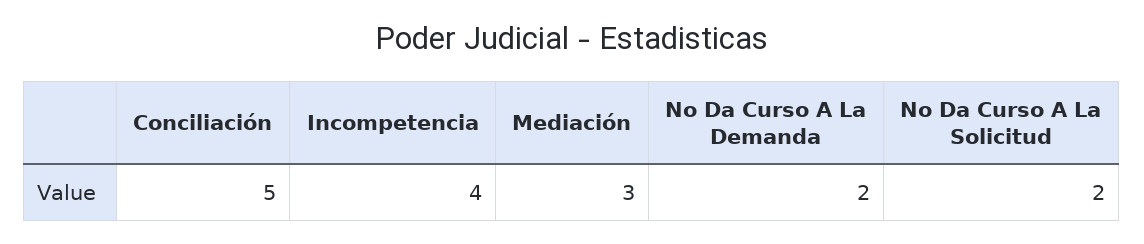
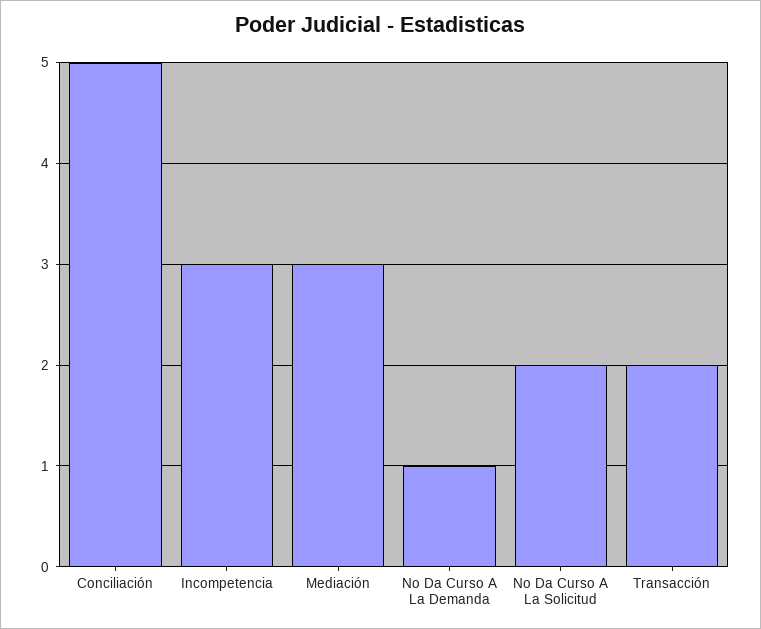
Incompetencia: 4 -> 3
No Da Curso A La Demanda: 2 -> 1
Transacción: none -> 2

